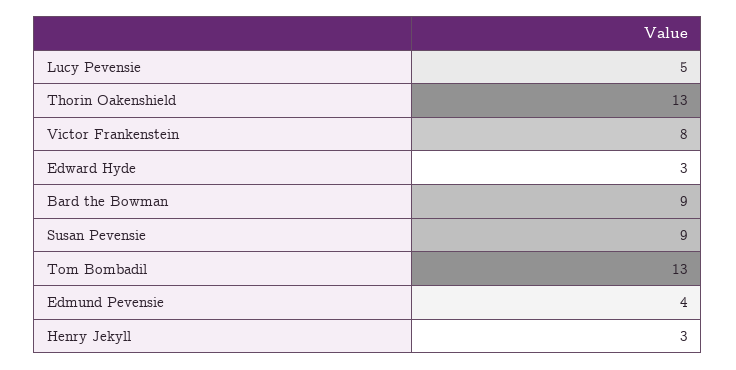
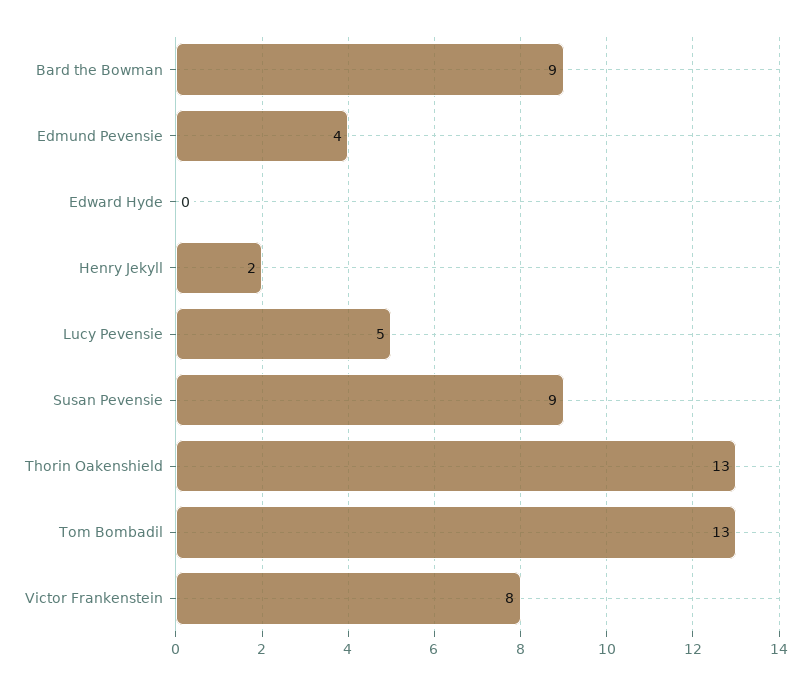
Edward Hyde: 3 -> 0
Henry Jekyll: 3 -> 2

